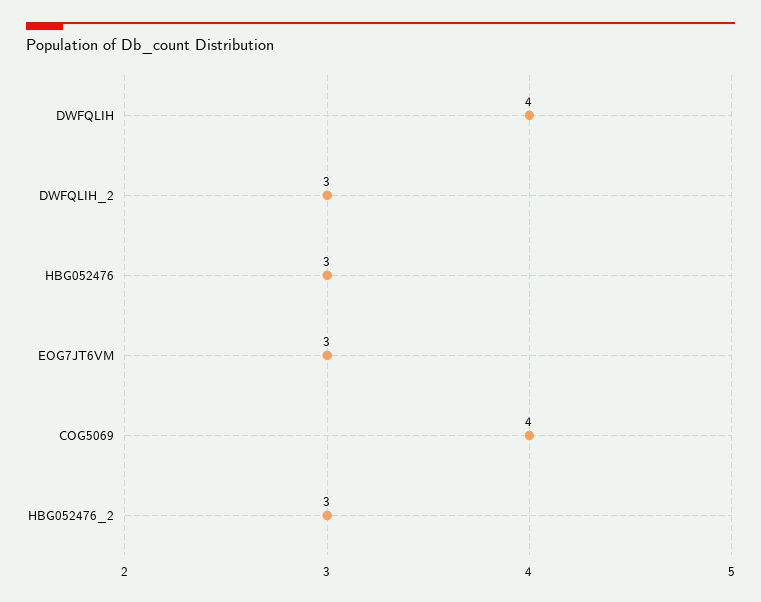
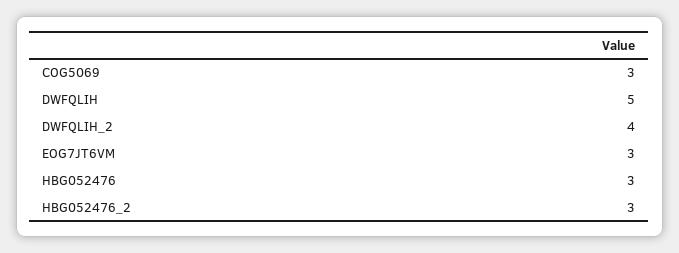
DWFQLIH: 4 -> 5
DWFQLIH_2: 3 -> 4
COG5069: 4 -> 3

